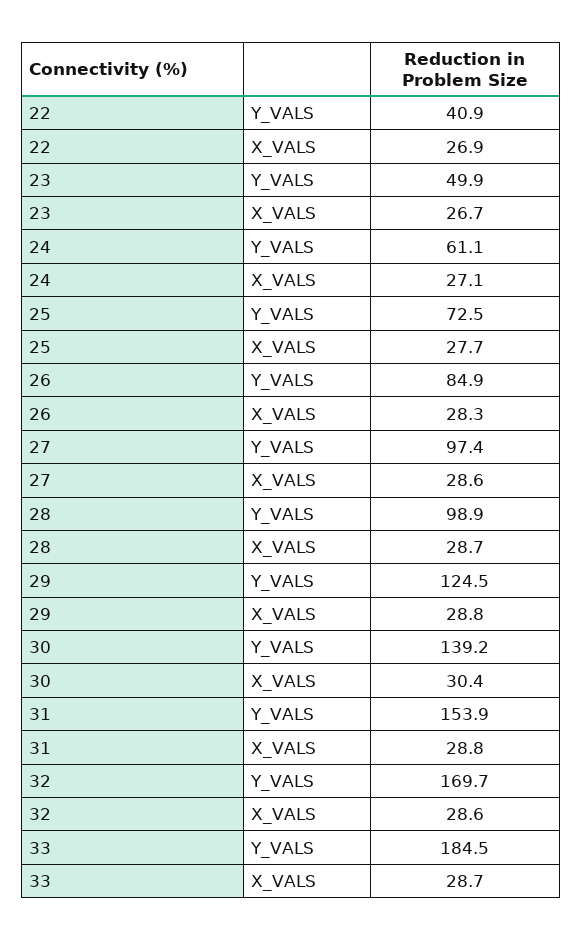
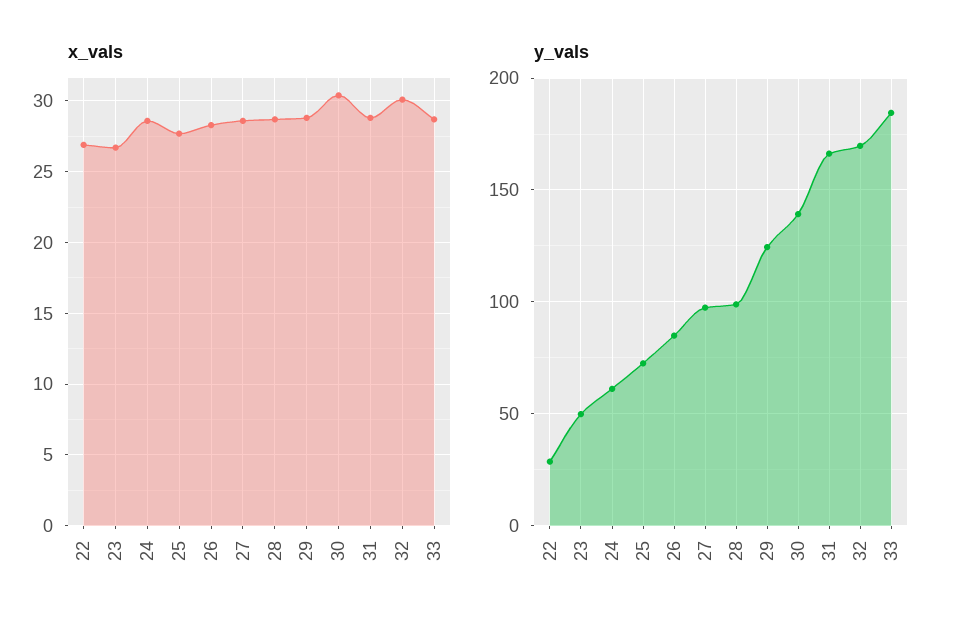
Y_VALS, 22: 40.9 -> 30
X_VALS, 24: 27.1 -> 28.5
Y_VALS, 31: 153.9 -> 165
X_VALS, 32: 28.6 -> 30

